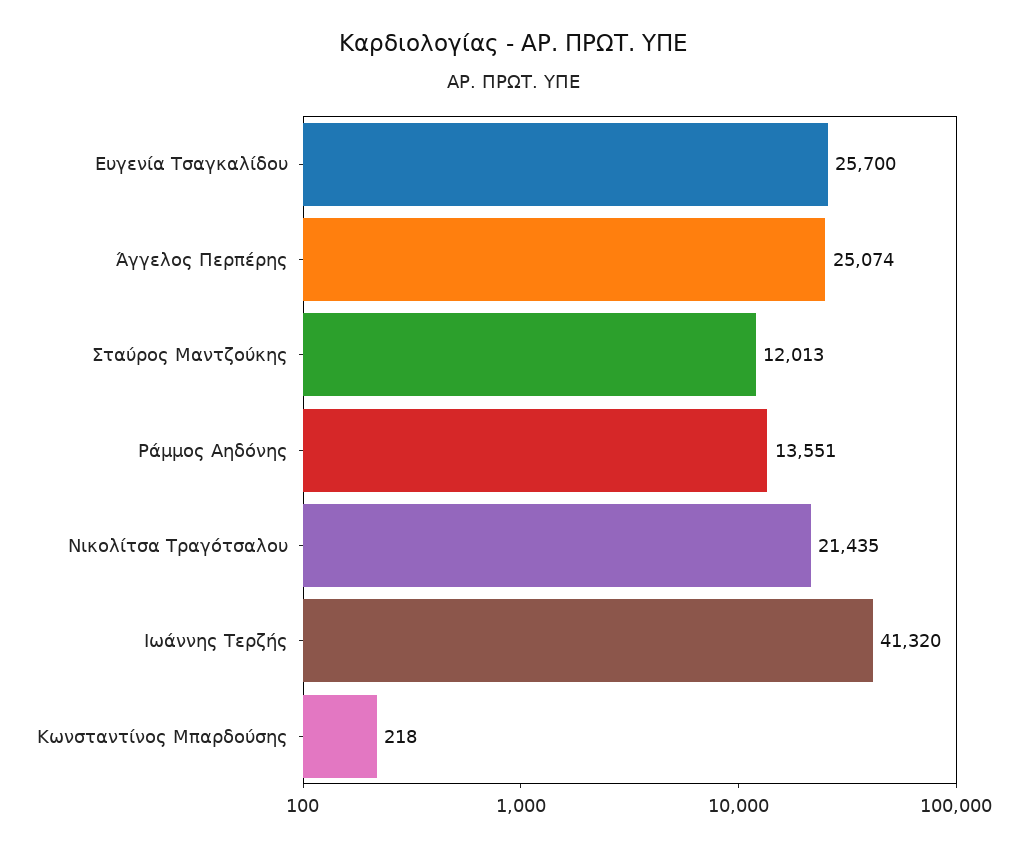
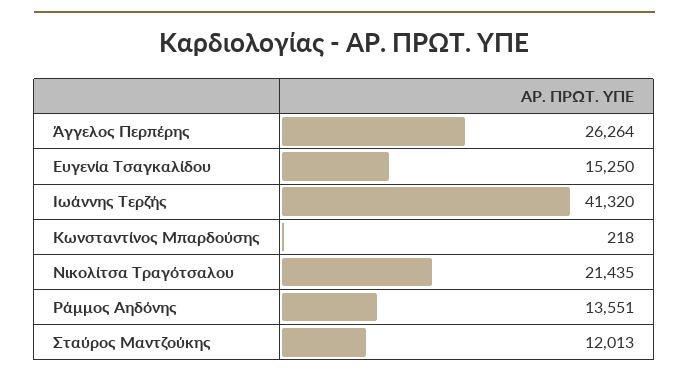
Ευγενία Τσαγκαλίδου: 25700 -> 15250
Άγγελος Περπέρης: 25074 -> 26264

